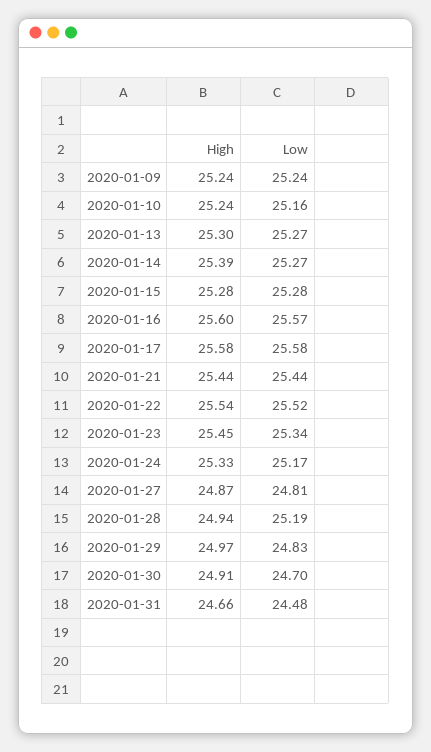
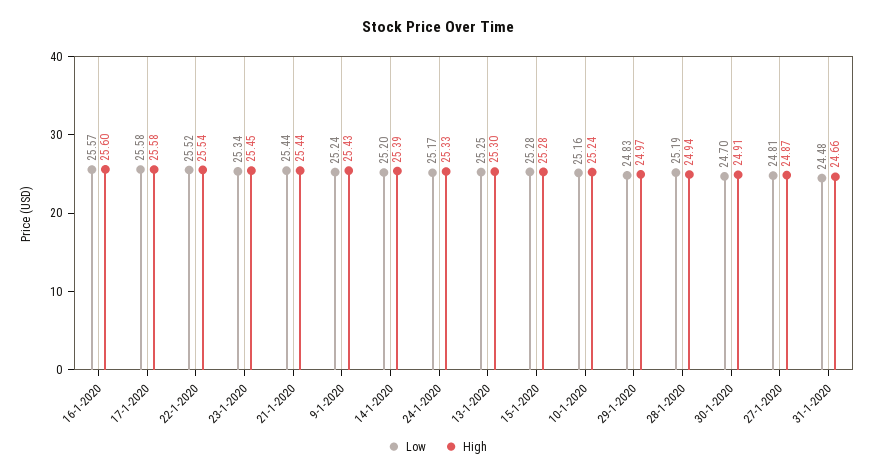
High, 2020-01-09: 25.24 -> 25.43
Low, 2020-01-13: 25.27 -> 25.25
Low, 2020-01-14: 25.27 -> 25.2

